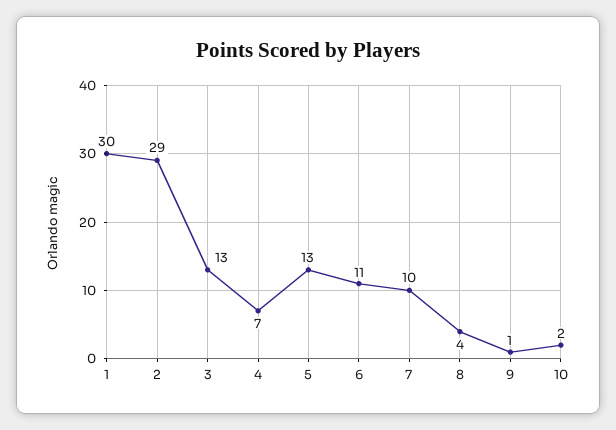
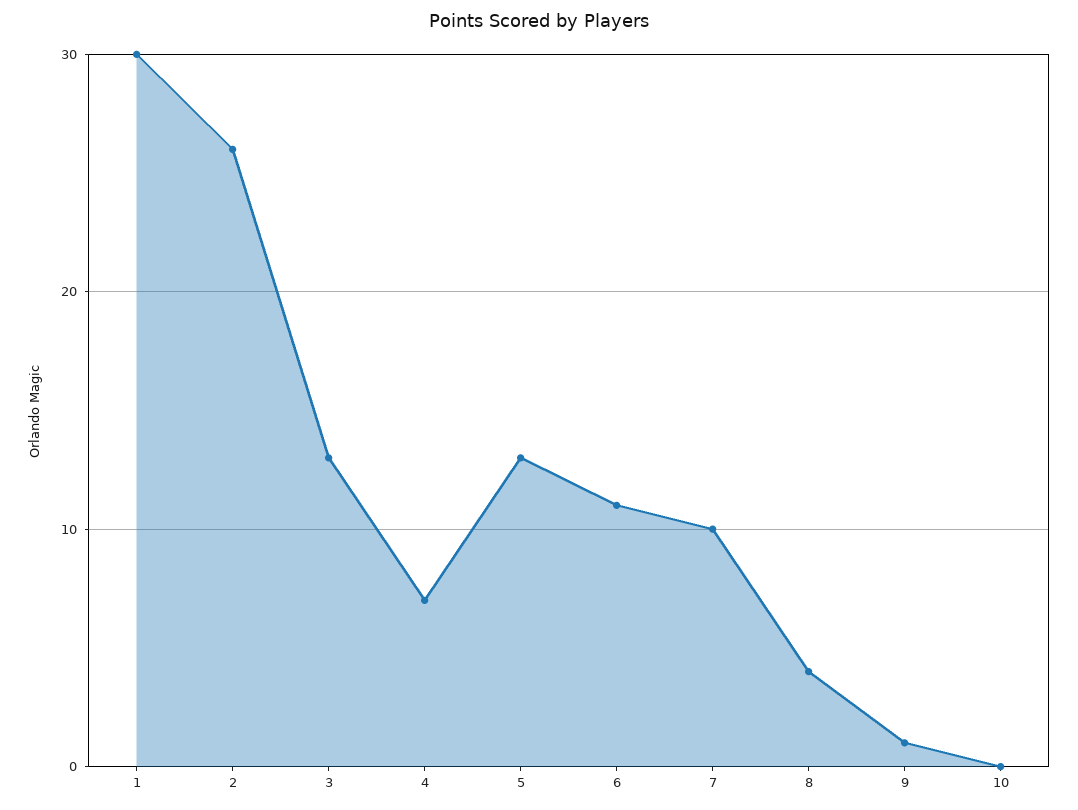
2: 29 -> 26
10: 2 -> 0

